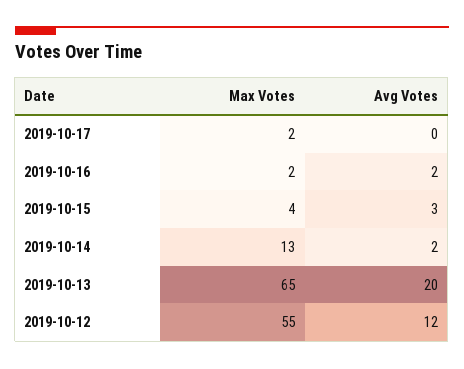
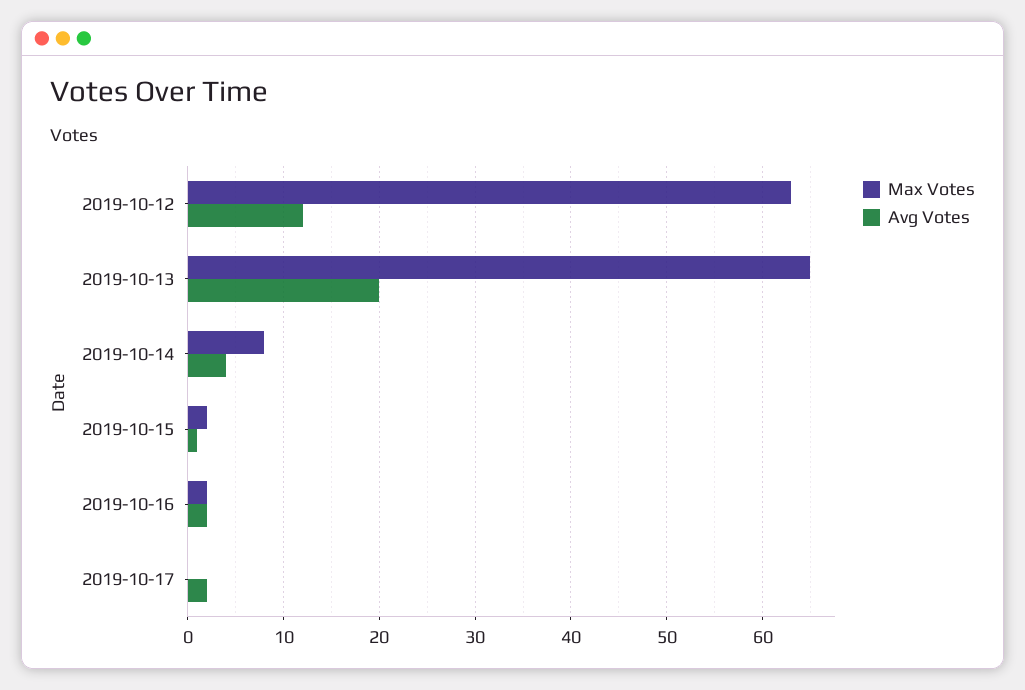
Max Votes, 2019-10-17: 2 -> 0
Avg Votes, 2019-10-17: 0 -> 2
Max Votes, 2019-10-15: 4 -> 2
Avg Votes, 2019-10-15: 3 -> 1
Max Votes, 2019-10-14: 13 -> 8
Avg Votes, 2019-10-14: 2 -> 4
Max Votes, 2019-10-12: 55 -> 63

